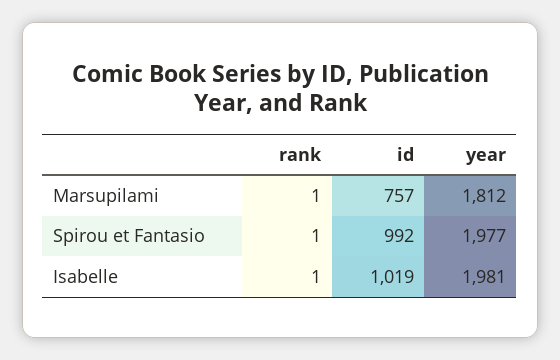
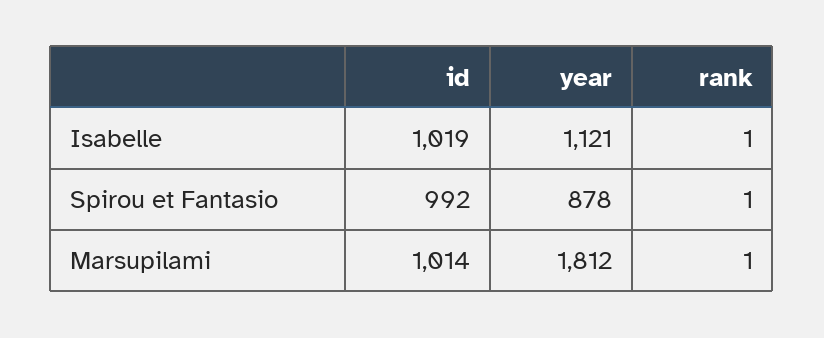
id, Marsupilami: 757 -> 1014
year, Spirou et Fantasio: 1977 -> 878
year, Isabelle: 1981 -> 1121

